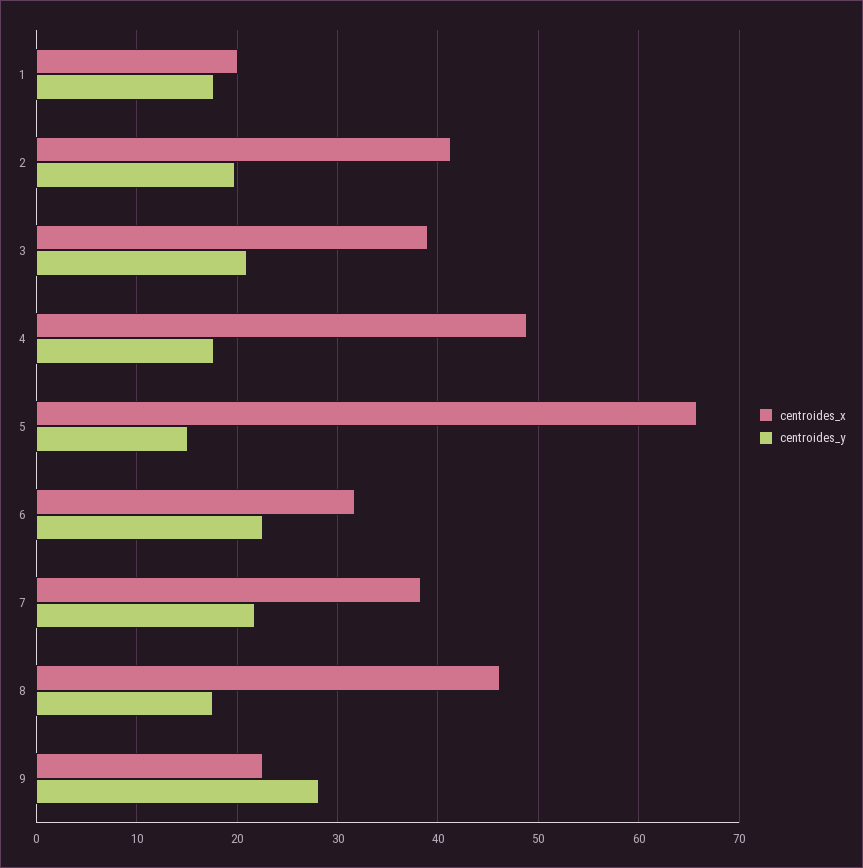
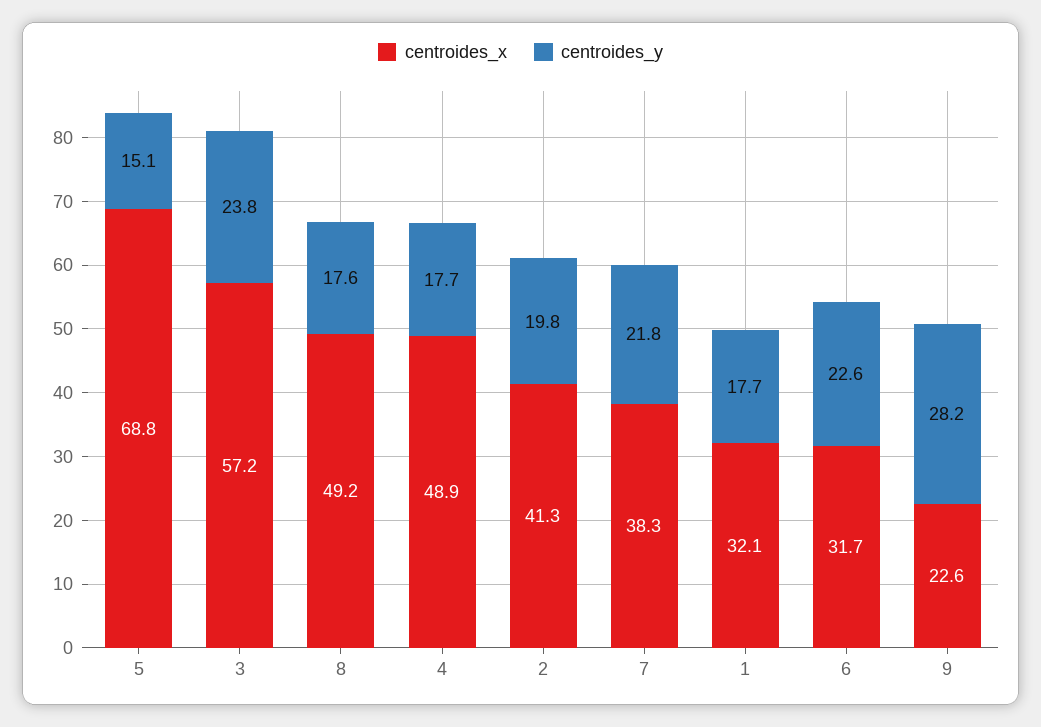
centroides_x, 1: 20 -> 32.1
centroides_x, 3: 39 -> 57.2
centroides_y, 3: 21 -> 23.8
centroides_x, 5: 66 -> 68.8
centroides_x, 8: 46 -> 49.2

